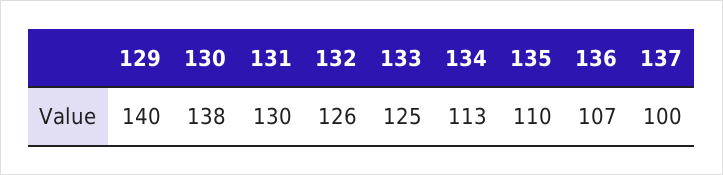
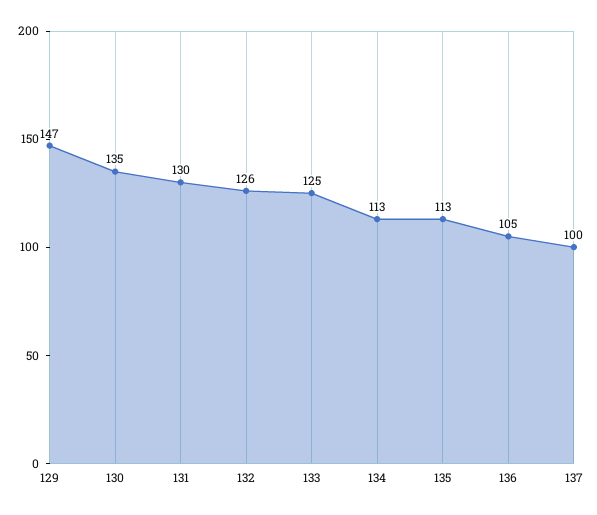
129: 140 -> 147
130: 138 -> 135
135: 110 -> 113
136: 107 -> 105

